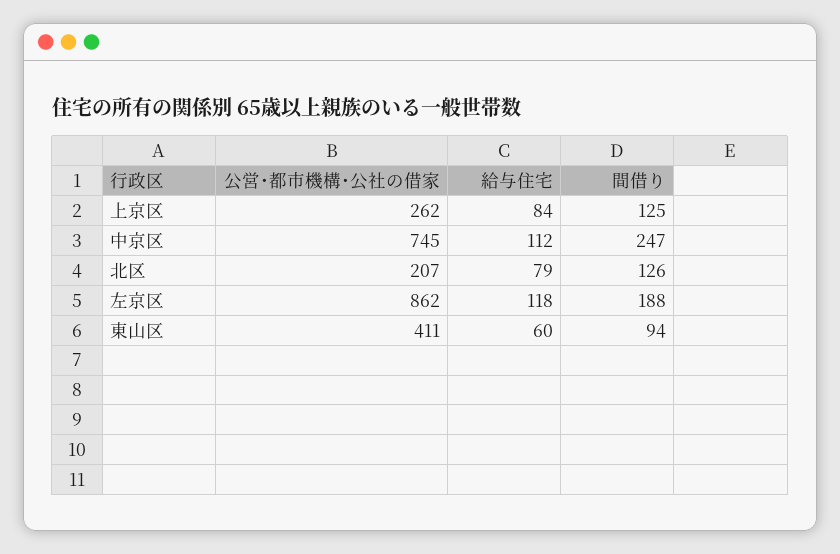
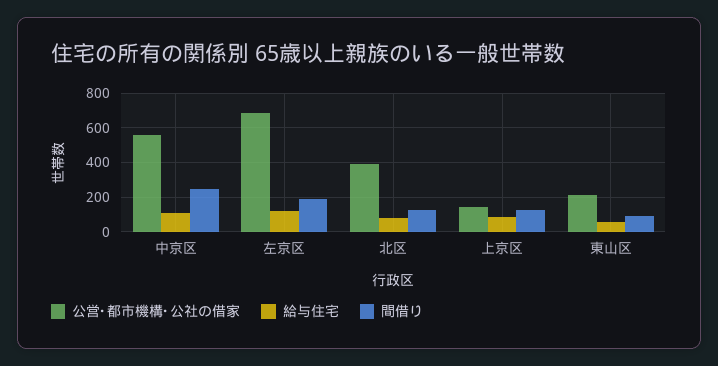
公営･都市機構･公社の借家, 上京区: 262 -> 150
公営･都市機構･公社の借家, 中京区: 745 -> 550
公営･都市機構･公社の借家, 北区: 207 -> 400
公営･都市機構･公社の借家, 左京区: 862 -> 700
公営･都市機構･公社の借家, 東山区: 411 -> 200

